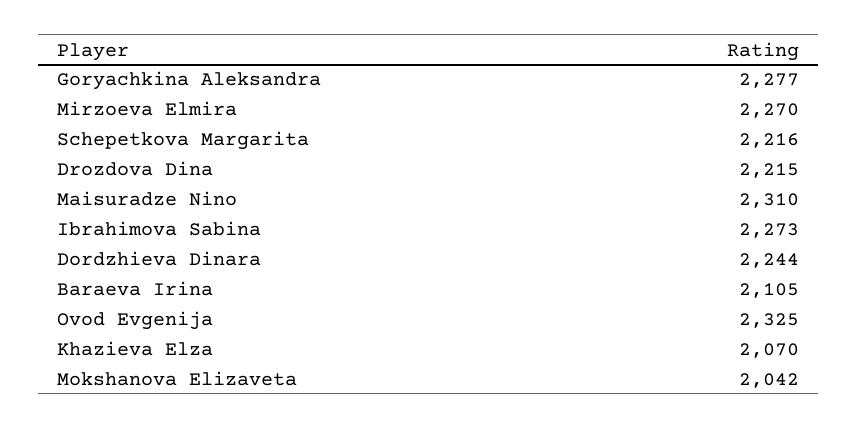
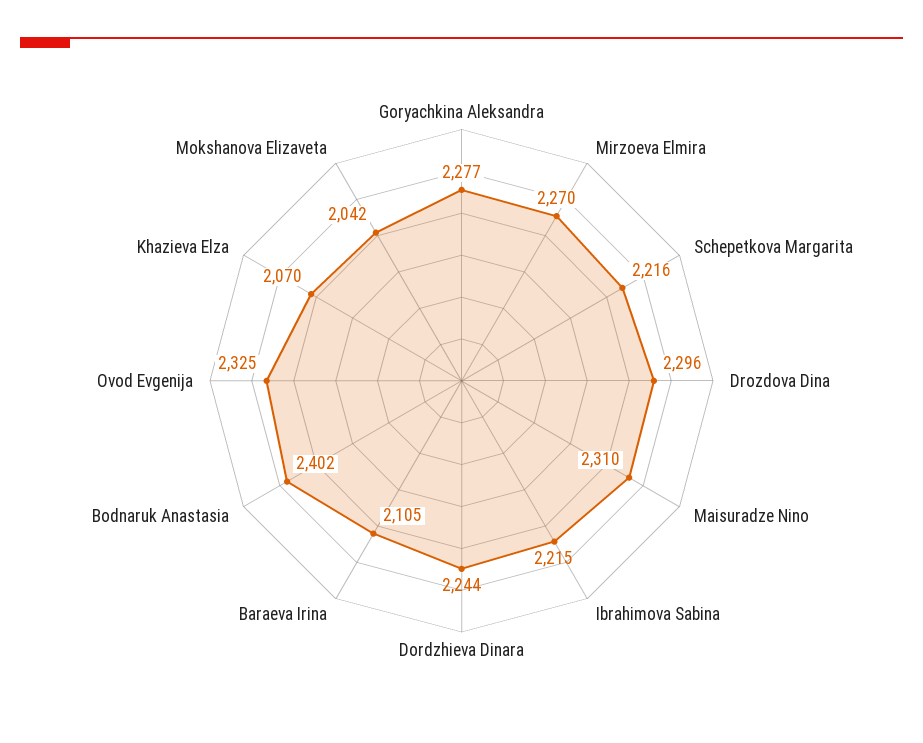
Drozdova Dina: 2215 -> 2296
Ibrahimova Sabina: 2273 -> 2215
Bodnaruk Anastasia: none -> 2402

